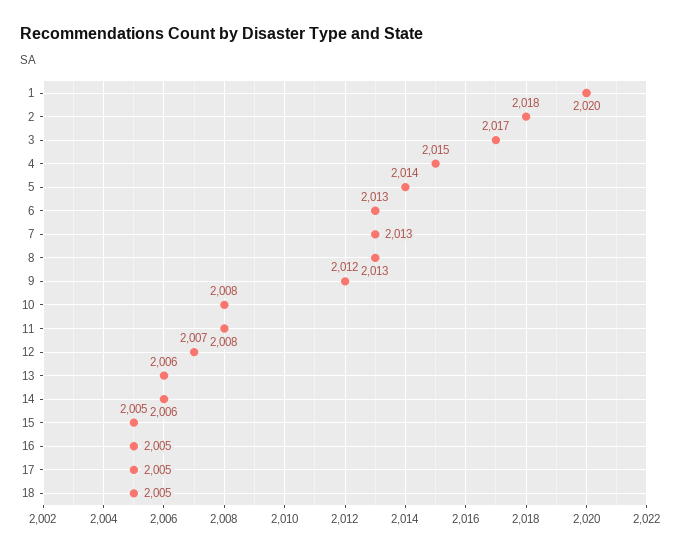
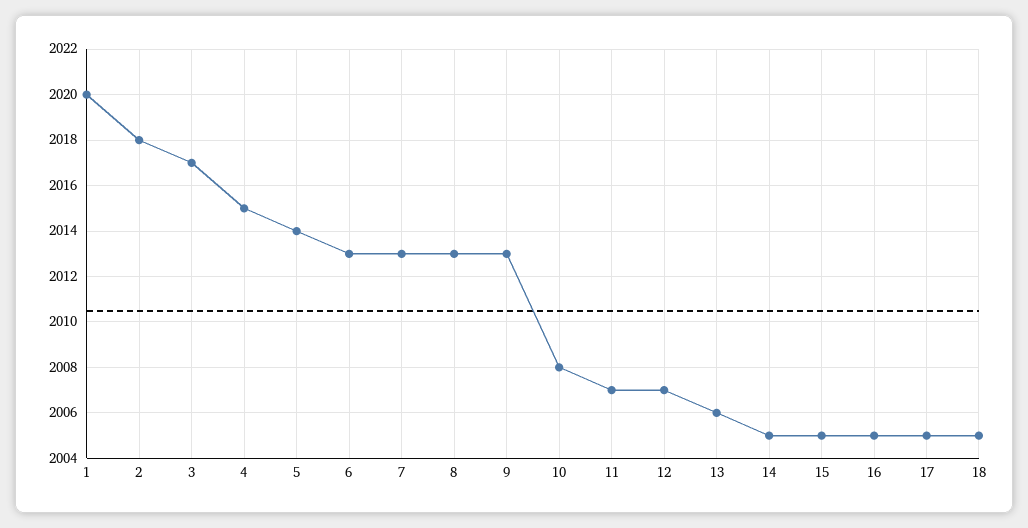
9: 2012 -> 2013
11: 2008 -> 2007
14: 2006 -> 2005

